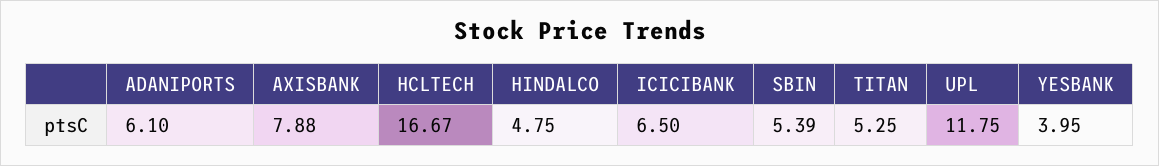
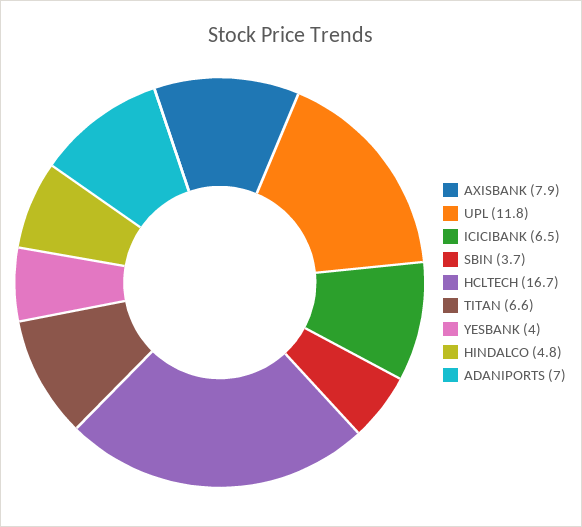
ADANIPORTS: 6.1 -> 7
SBIN: 5.39 -> 3.7
TITAN: 5.25 -> 6.6

